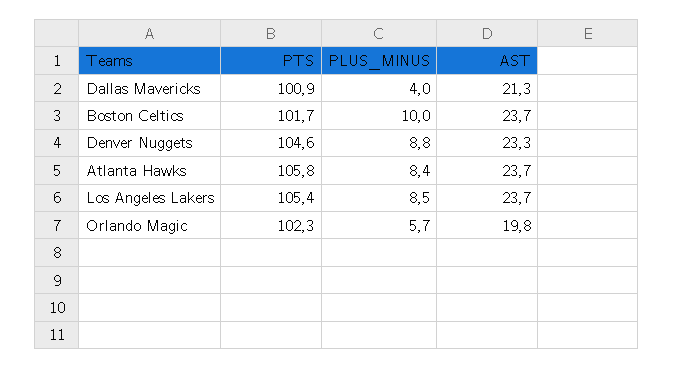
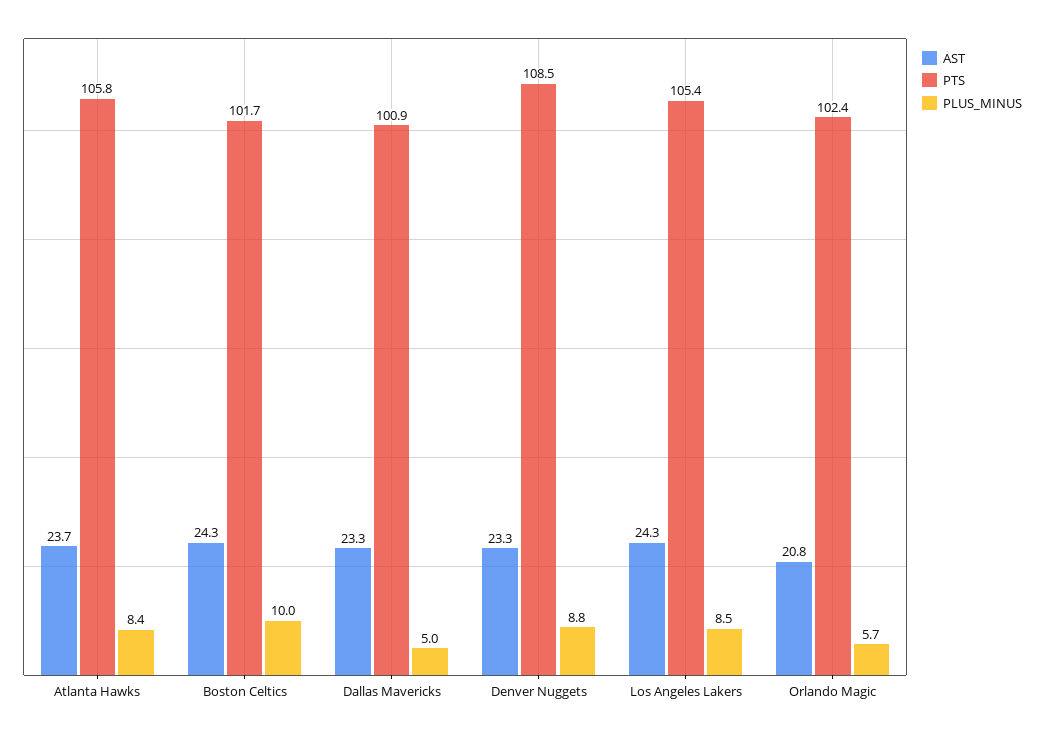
PLUS_MINUS, Dallas Mavericks: 4 -> 5
AST, Dallas Mavericks: 21.3 -> 23.3
AST, Boston Celtics: 23.7 -> 24.3
PTS, Denver Nuggets: 104.6 -> 108.5
AST, Los Angeles Lakers: 23.7 -> 24.3
PTS, Orlando Magic: 102.3 -> 102.4
AST, Orlando Magic: 19.8 -> 20.8

